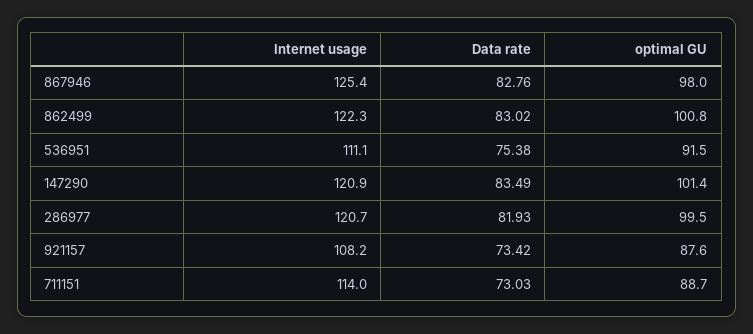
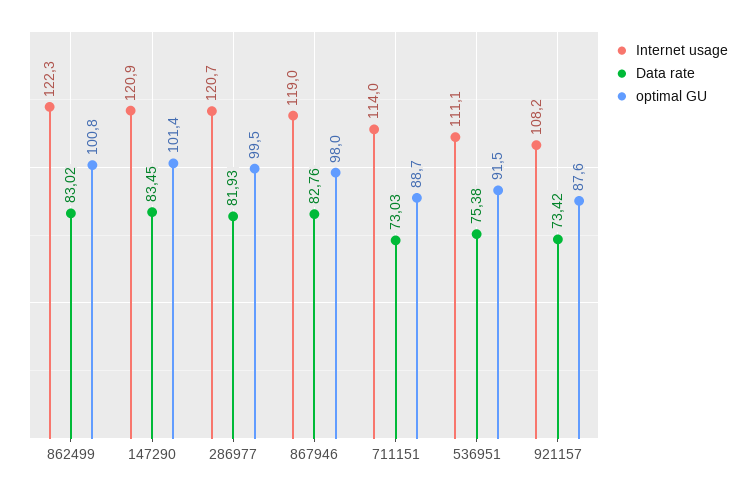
Internet usage, 867946: 125.4 -> 119
Data rate, 147290: 83.49 -> 83.45

